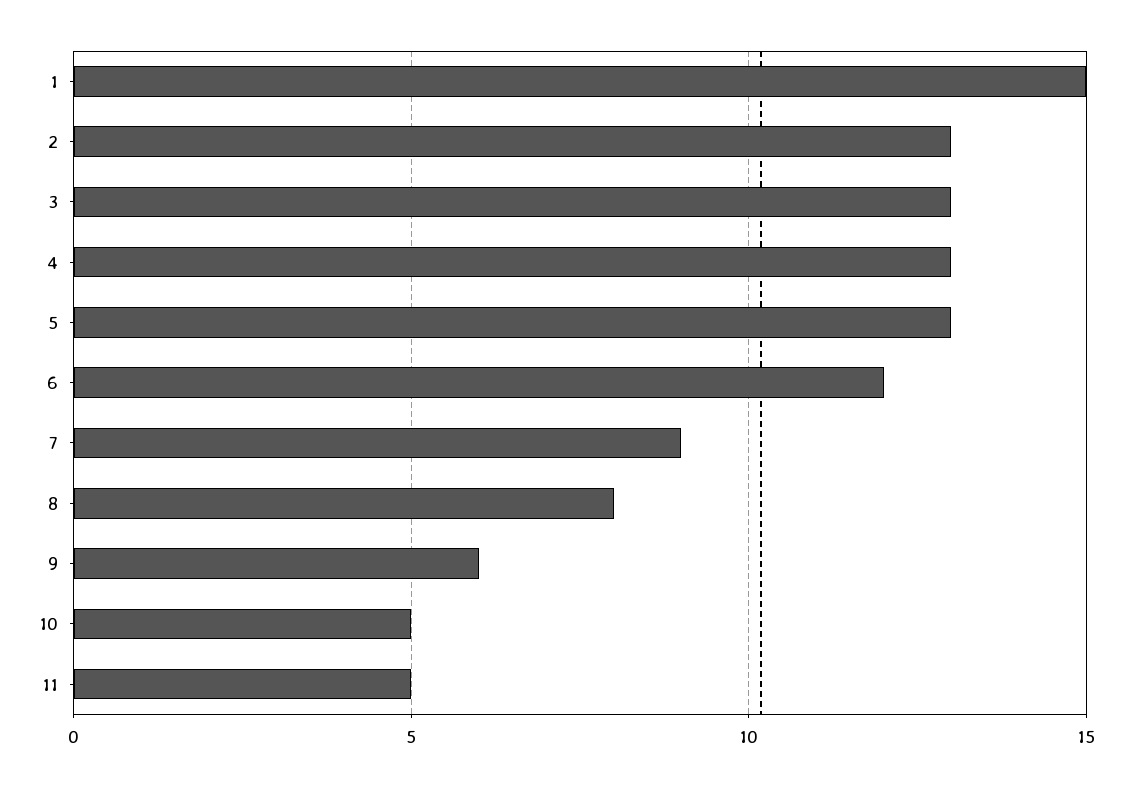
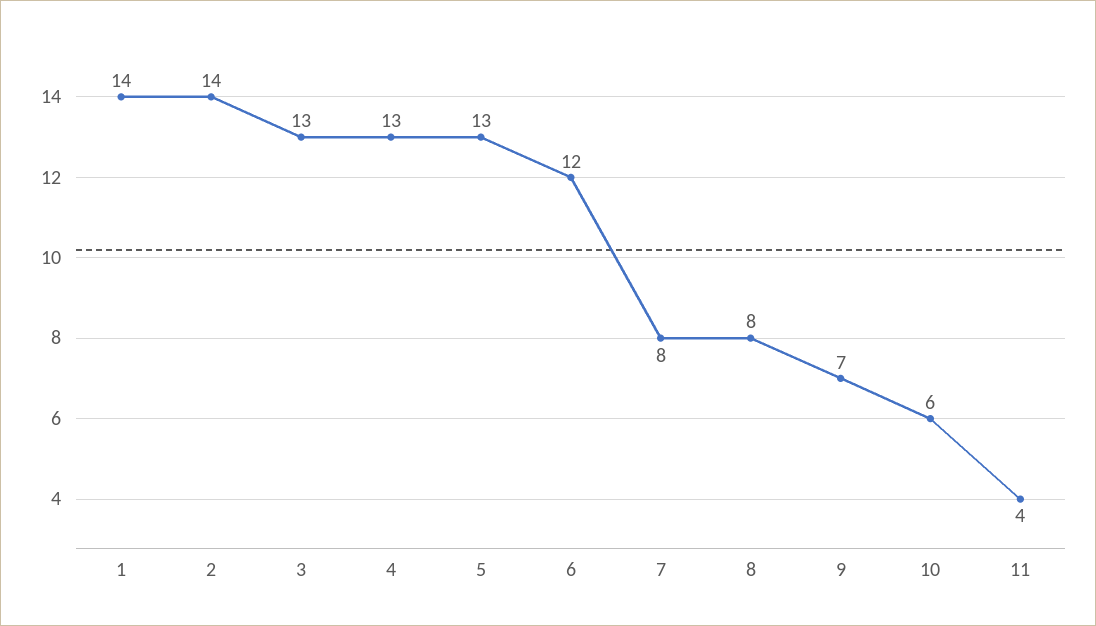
1: 15 -> 14
2: 13 -> 14
7: 9 -> 8
9: 6 -> 7
10: 5 -> 6
11: 5 -> 4

